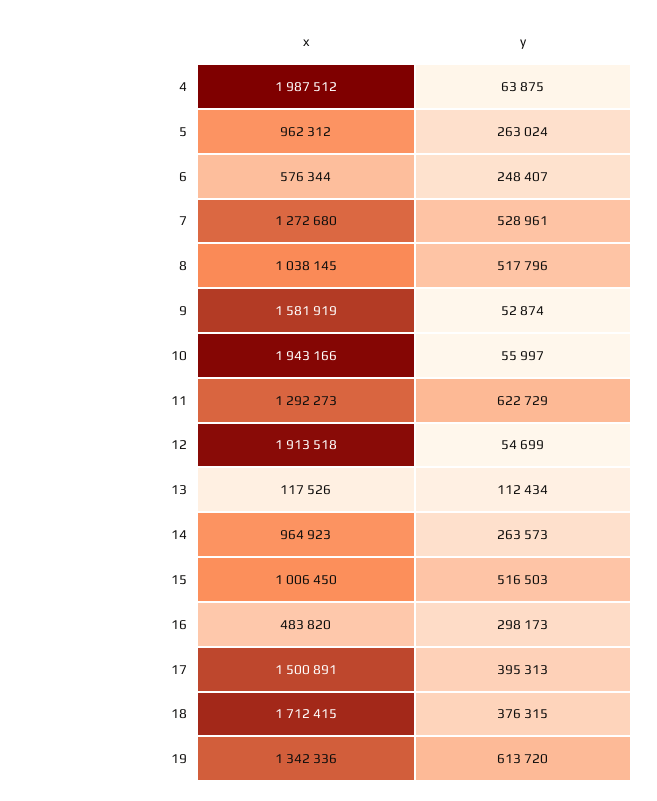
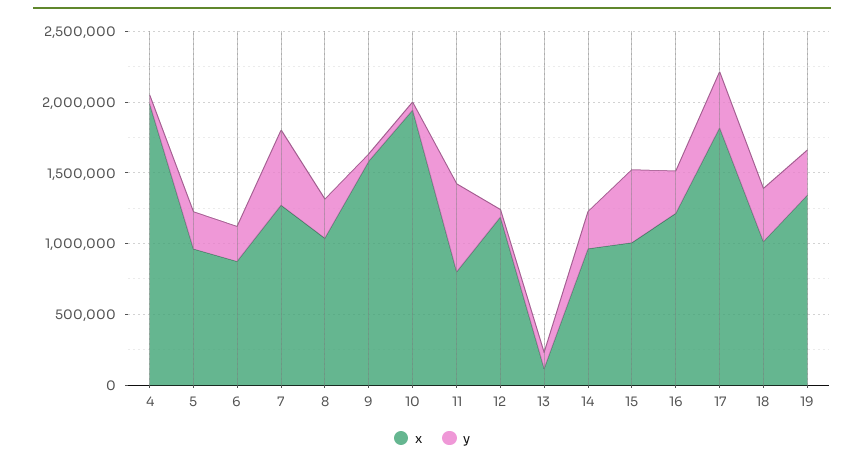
x, 6: 576344 -> 900000
y, 8: 517796 -> 300000
x, 11: 1292273 -> 800000
x, 12: 1913518 -> 1200000
x, 16: 483820 -> 1200000
x, 17: 1500891 -> 1800000
x, 18: 1712415 -> 1000000
y, 19: 613720 -> 300000

